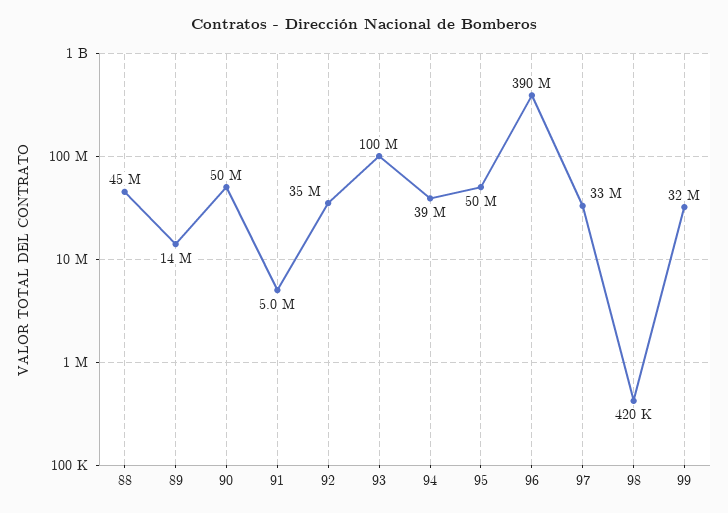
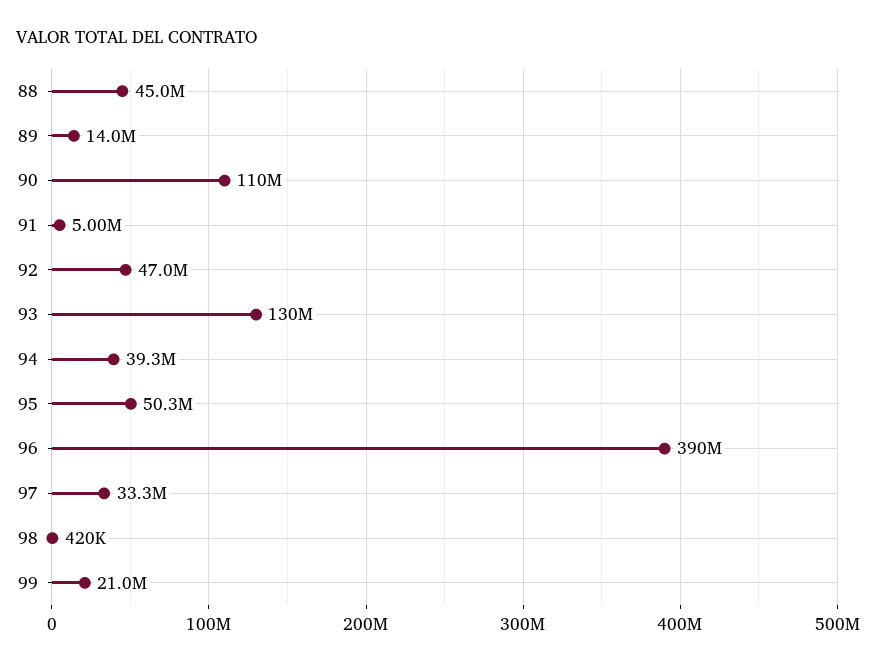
90: 50000000 -> 110000000
92: 35000000 -> 47000000
93: 100000000 -> 130000000
99: 32000000 -> 21000000

